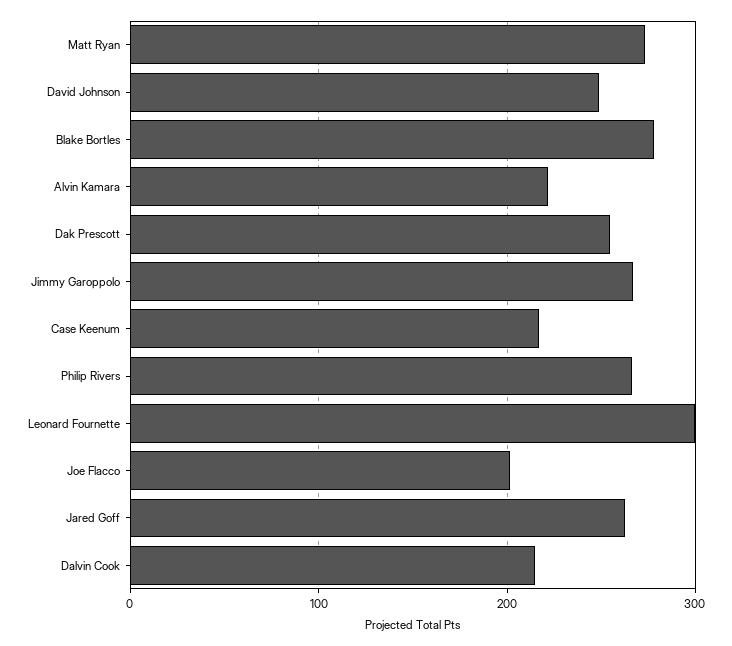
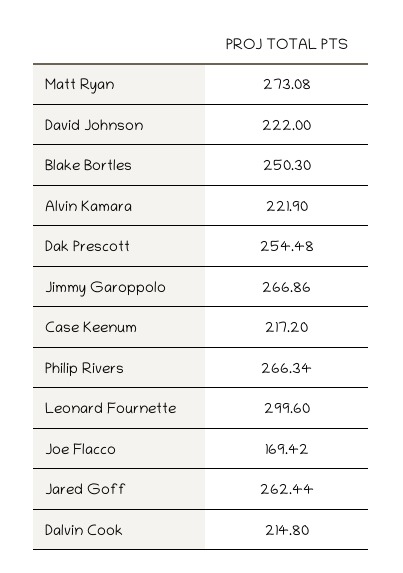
David Johnson: 250 -> 222
Blake Bortles: 280 -> 250.3
Joe Flacco: 200 -> 169.42

